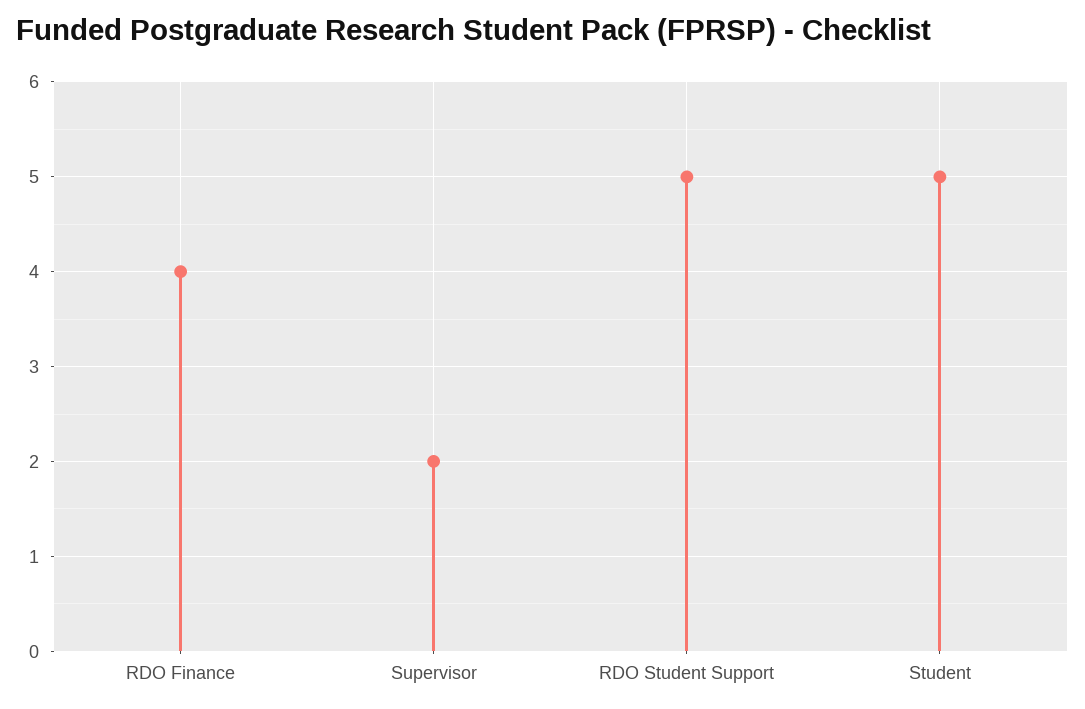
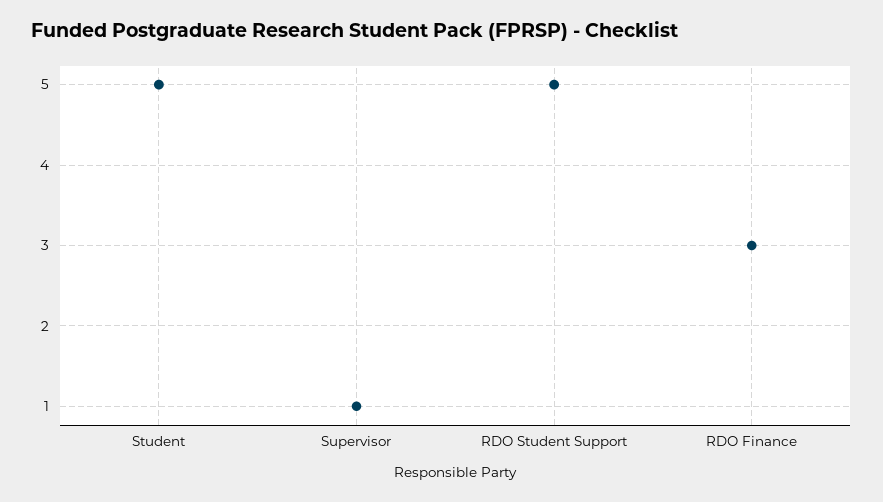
RDO Finance: 4 -> 3
Supervisor: 2 -> 1

